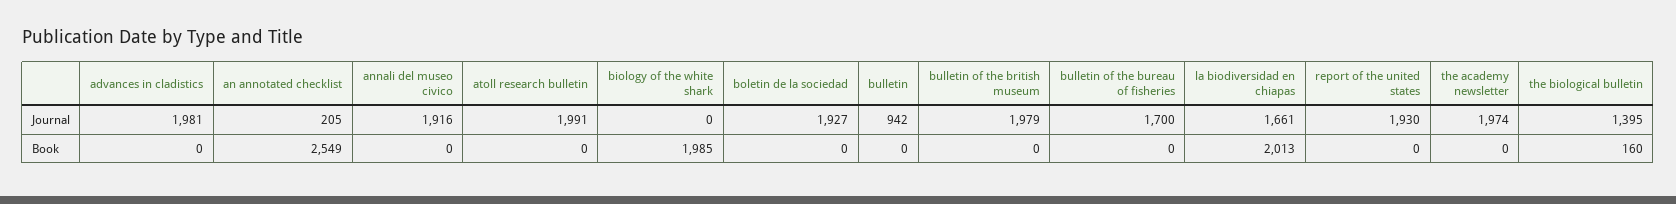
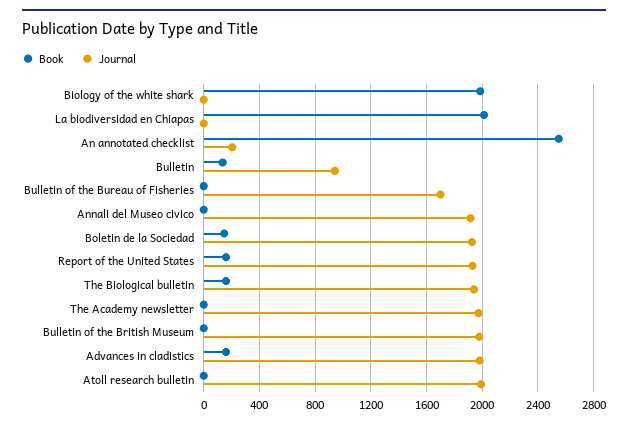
Journal, la biodiversidad en chiapas: 1661 -> 0
Journal, the biological bulletin: 1395 -> 1950
Book, advances in cladistics: 0 -> 150
Book, boletin de la sociedad: 0 -> 150
Book, bulletin: 0 -> 150
Book, report of the united states: 0 -> 150

